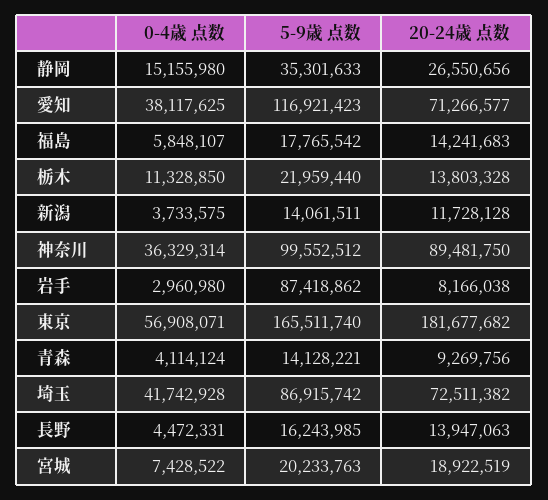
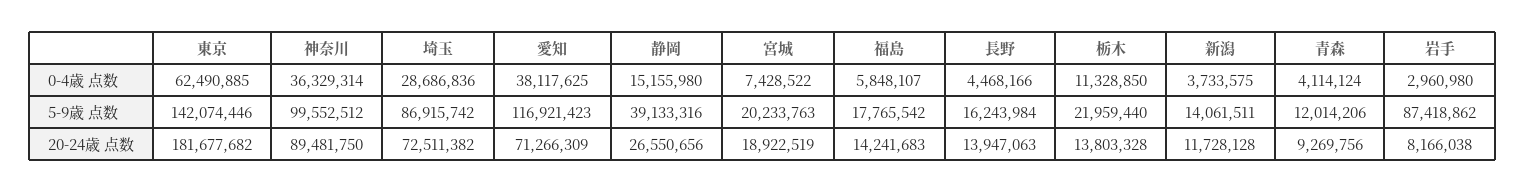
5-9歳 点数, 静岡: 35301633 -> 39133316
20-24歳 点数, 愛知: 71266577 -> 71266309
0-4歳 点数, 東京: 56908071 -> 62490885
5-9歳 点数, 東京: 165511740 -> 142074446
5-9歳 点数, 青森: 14128221 -> 12014206
0-4歳 点数, 埼玉: 41742928 -> 28686836
0-4歳 点数, 長野: 4472331 -> 4468166
5-9歳 点数, 長野: 16243985 -> 16243984

